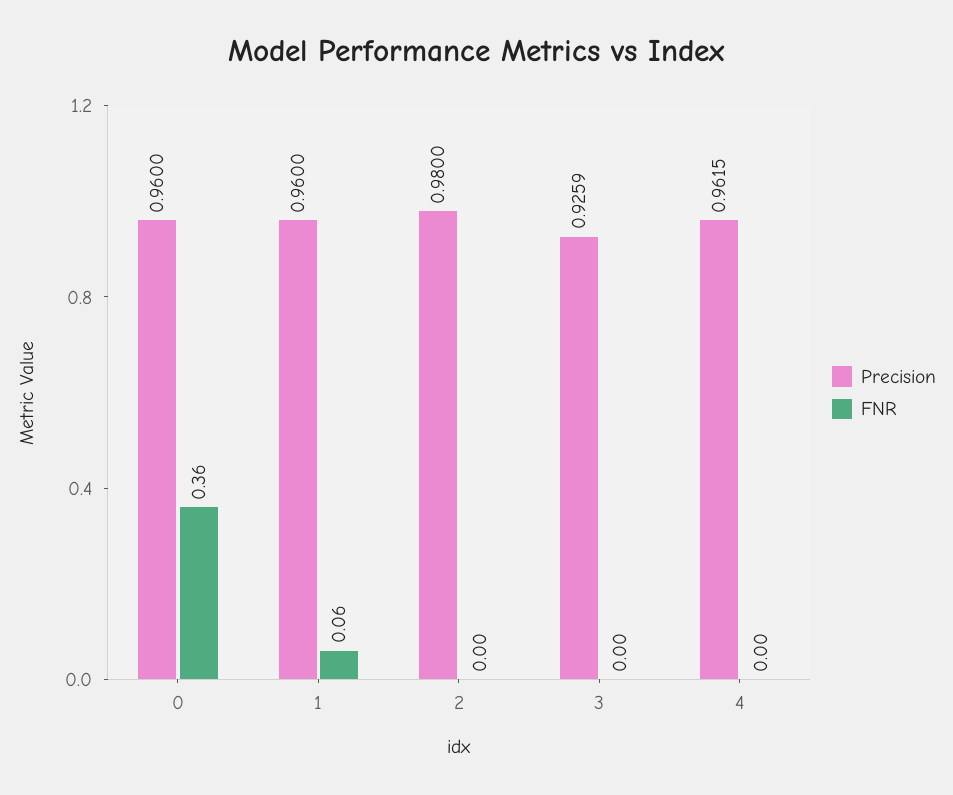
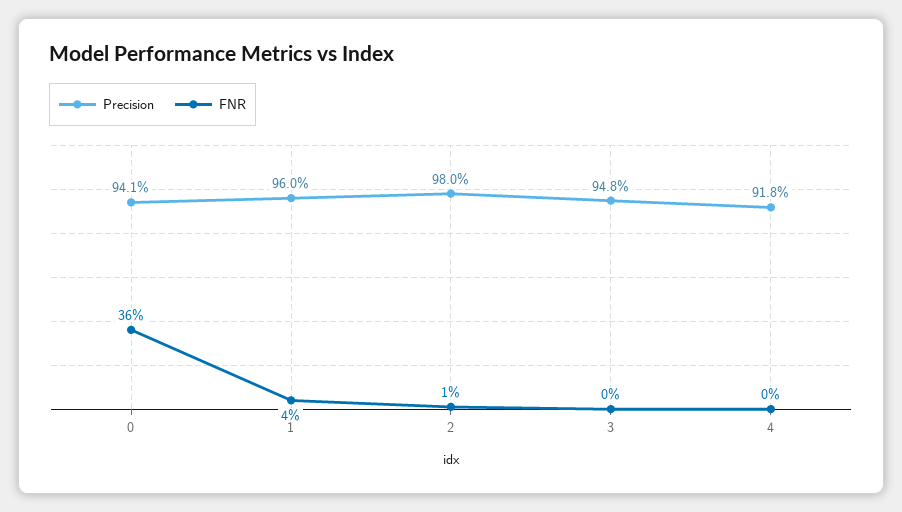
Precision, 0: 0.96 -> 0.941
FNR, 1: 0.06 -> 0.04
FNR, 2: 0 -> 0.01
Precision, 3: 0.9259 -> 0.948
Precision, 4: 0.9615 -> 0.918

